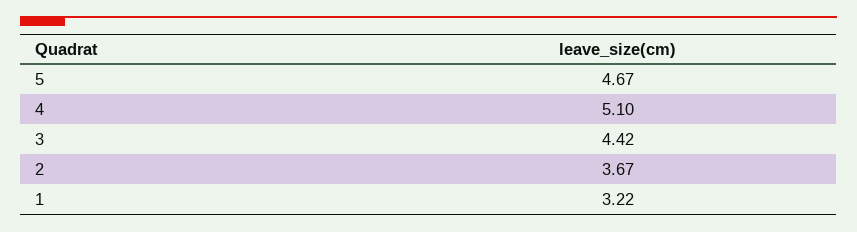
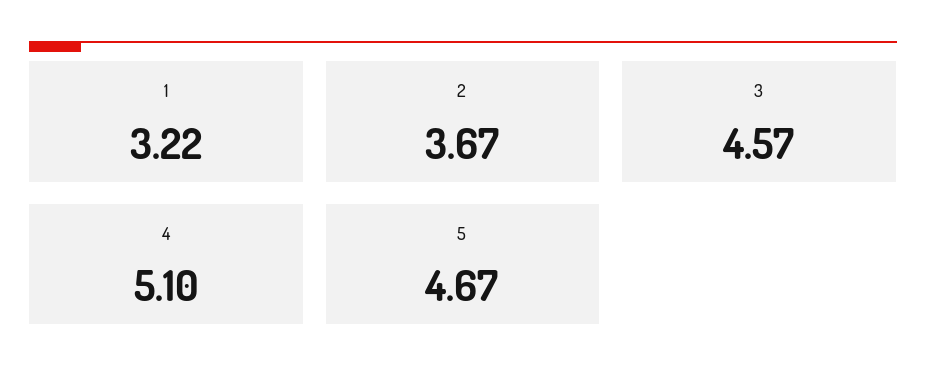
3: 4.42 -> 4.57

